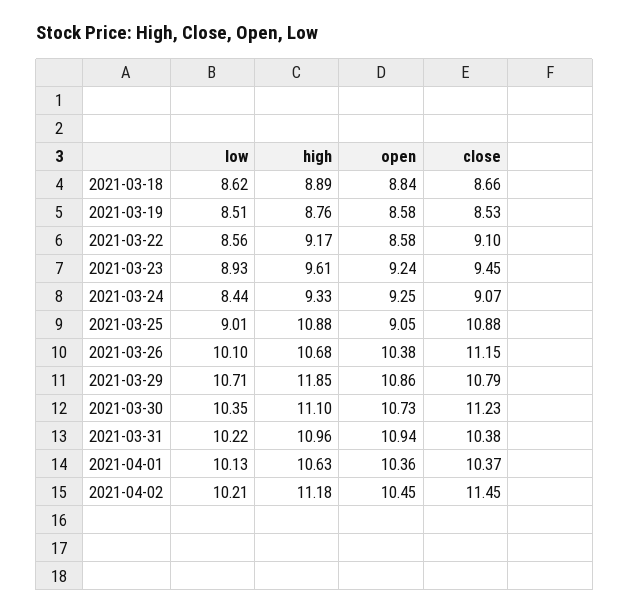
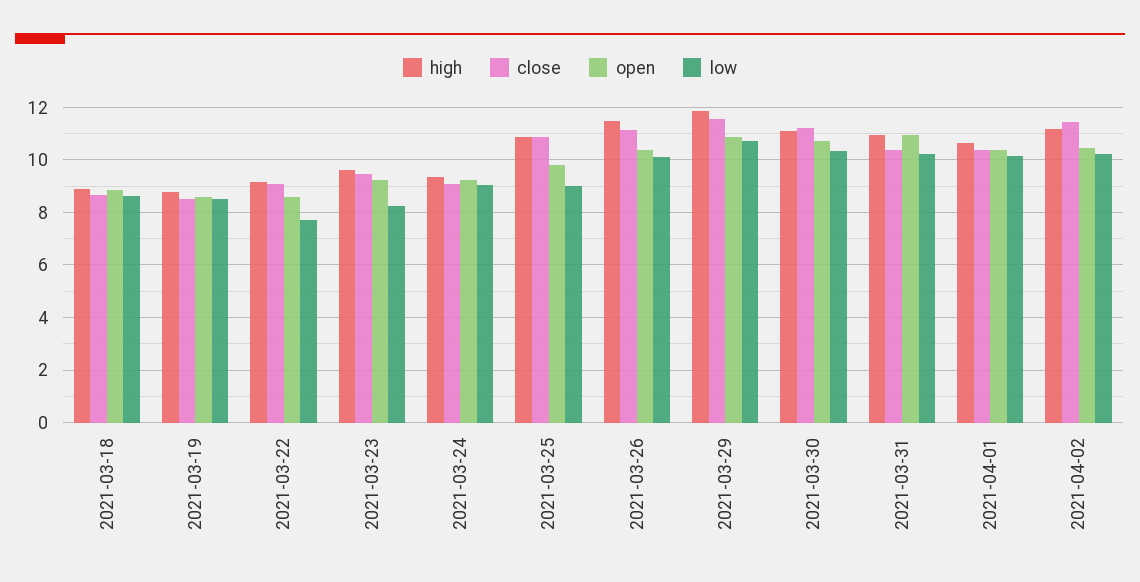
low, 2021-03-22: 8.56 -> 7.75
low, 2021-03-23: 8.93 -> 8.25
low, 2021-03-24: 8.44 -> 9
open, 2021-03-25: 9.05 -> 9.75
high, 2021-03-26: 10.68 -> 11.5
close, 2021-03-29: 10.79 -> 11.5

